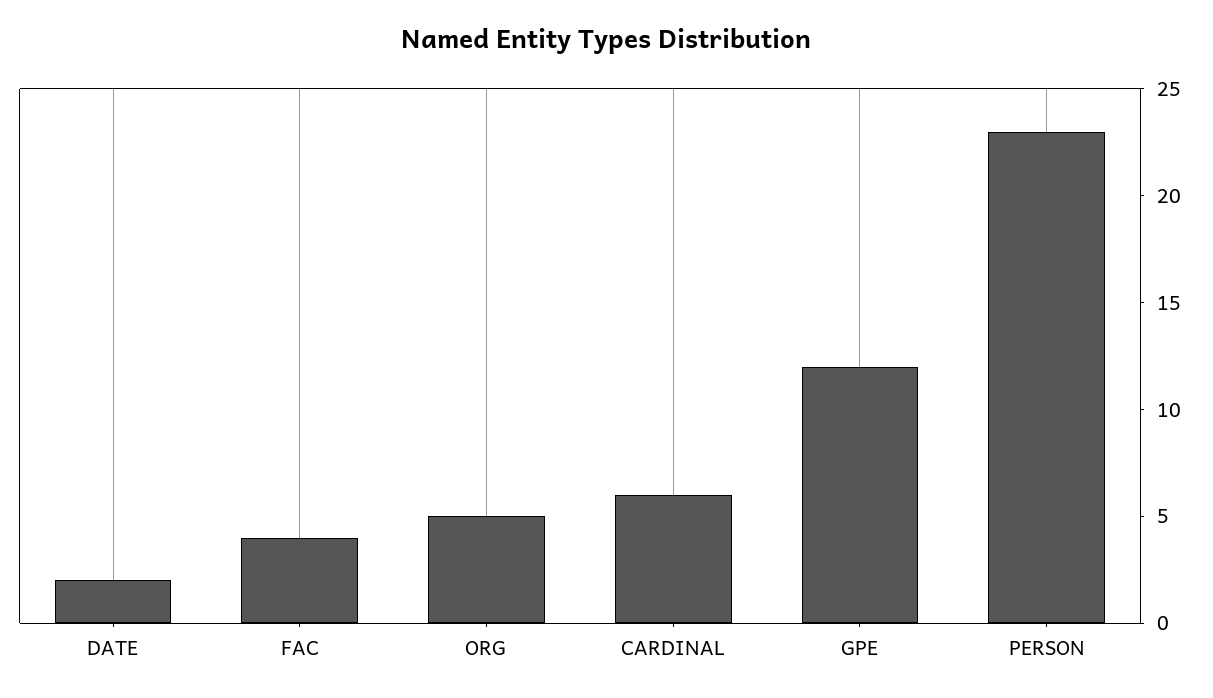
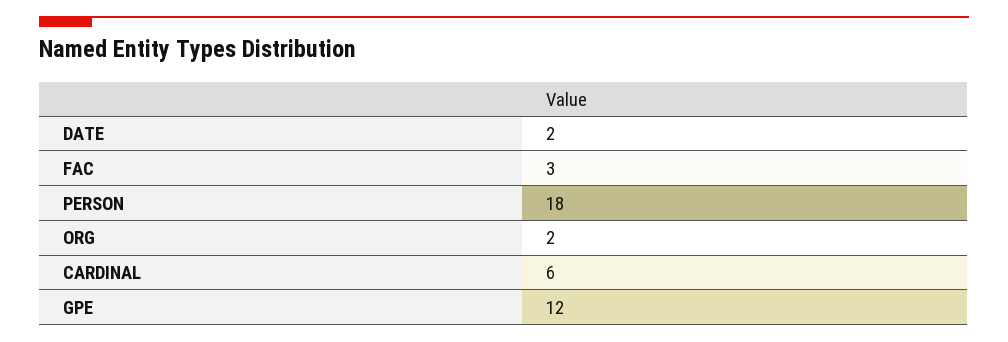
FAC: 4 -> 3
ORG: 5 -> 2
PERSON: 23 -> 18

